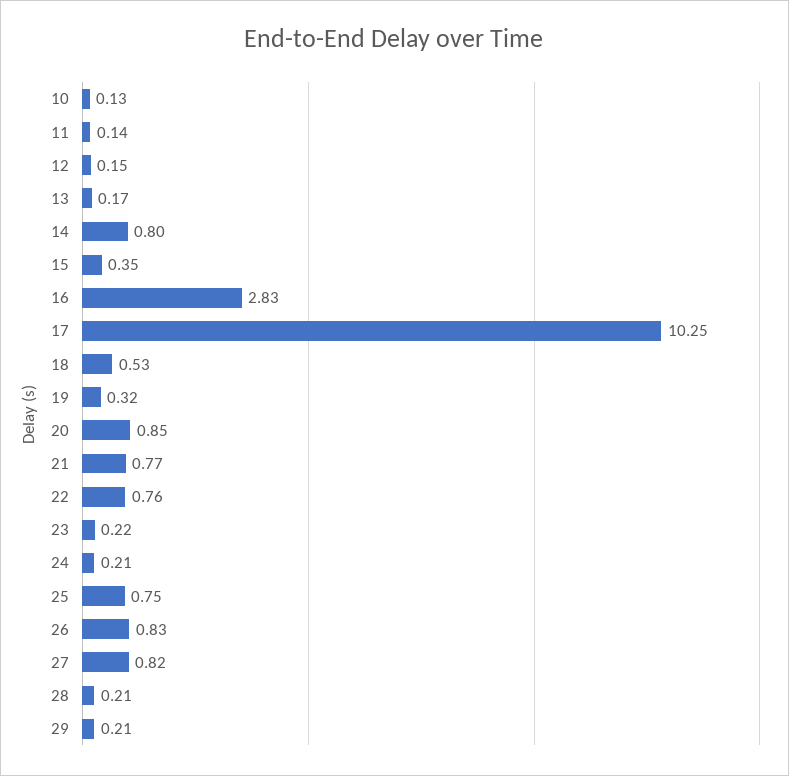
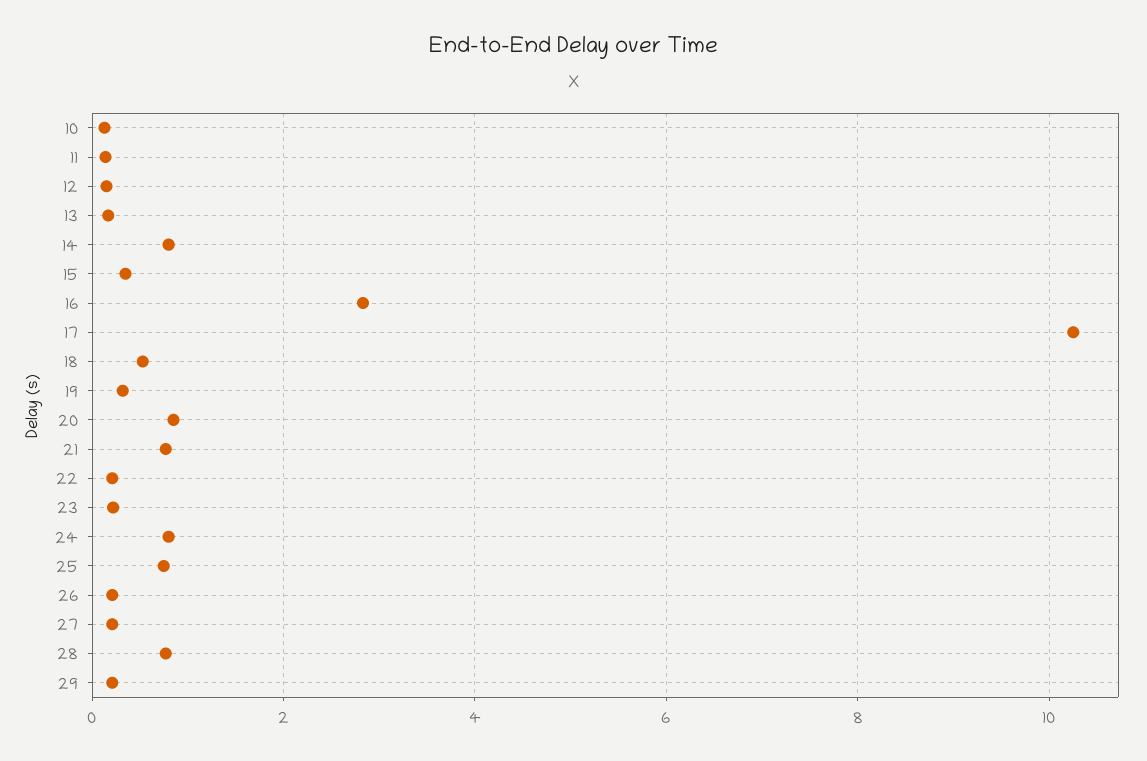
22: 0.76 -> 0.2
24: 0.21 -> 0.8
26: 0.83 -> 0.2
27: 0.82 -> 0.2
28: 0.21 -> 0.8

